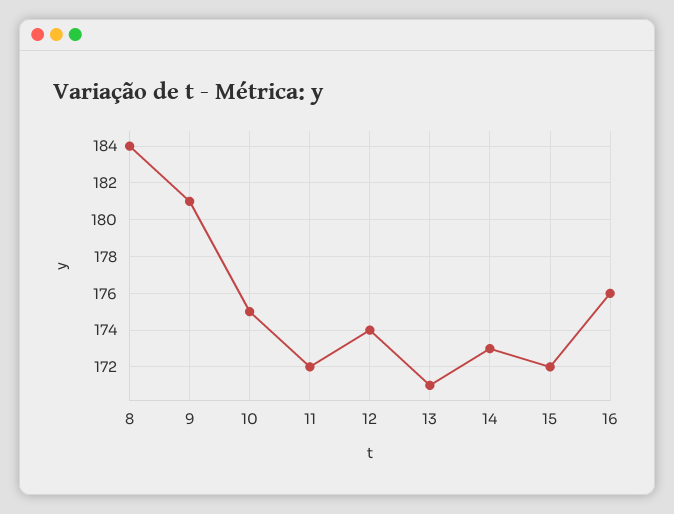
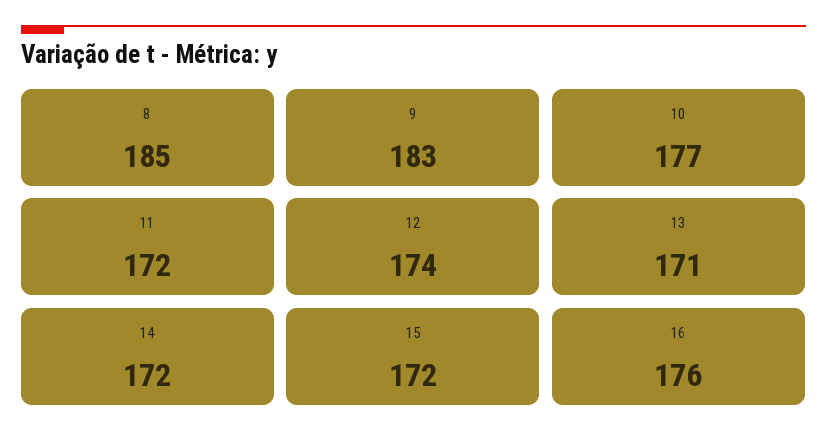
8: 184 -> 185
9: 181 -> 183
10: 175 -> 177
14: 173 -> 172

